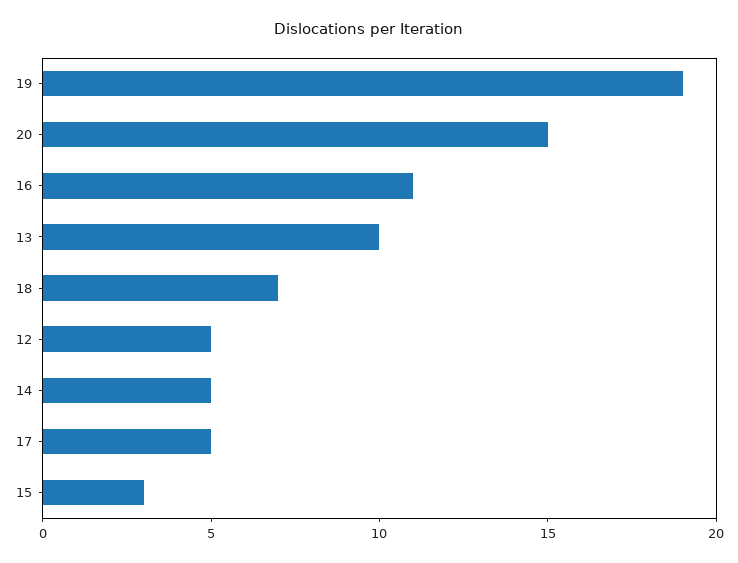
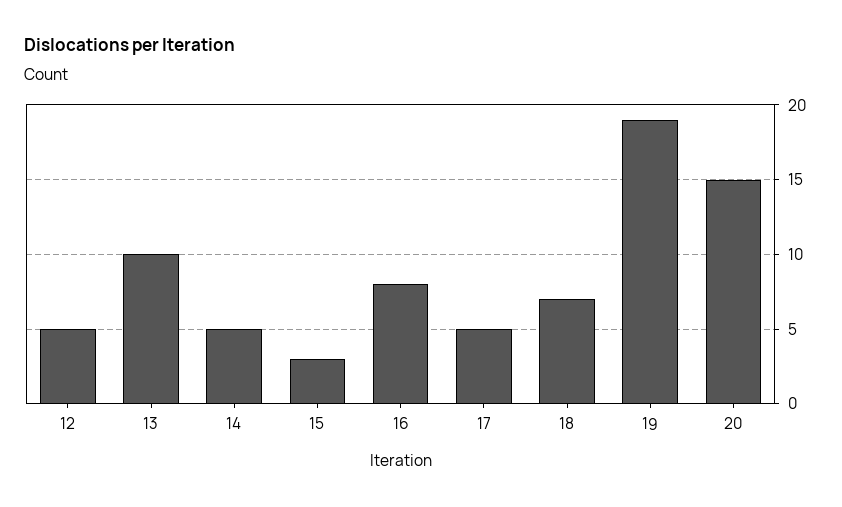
16: 11 -> 8

